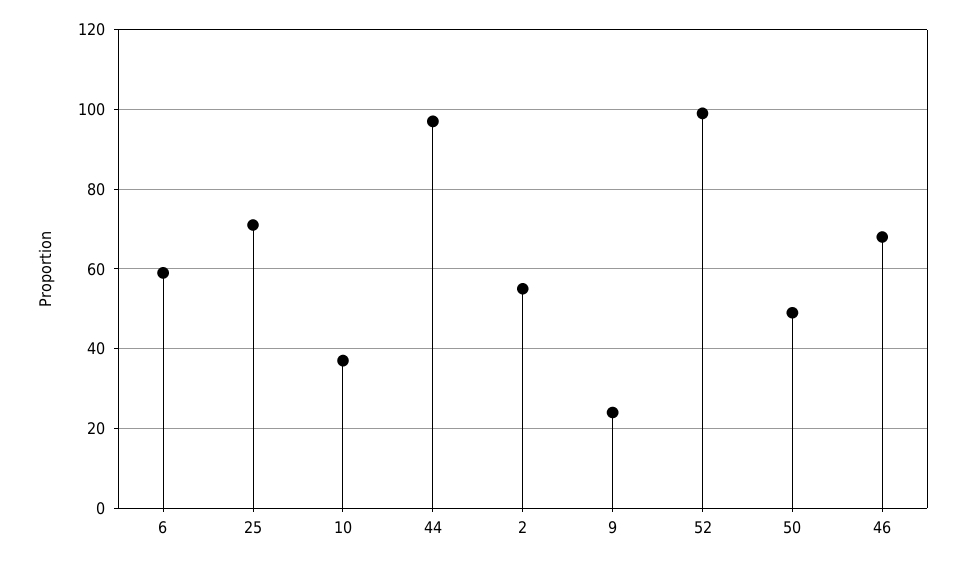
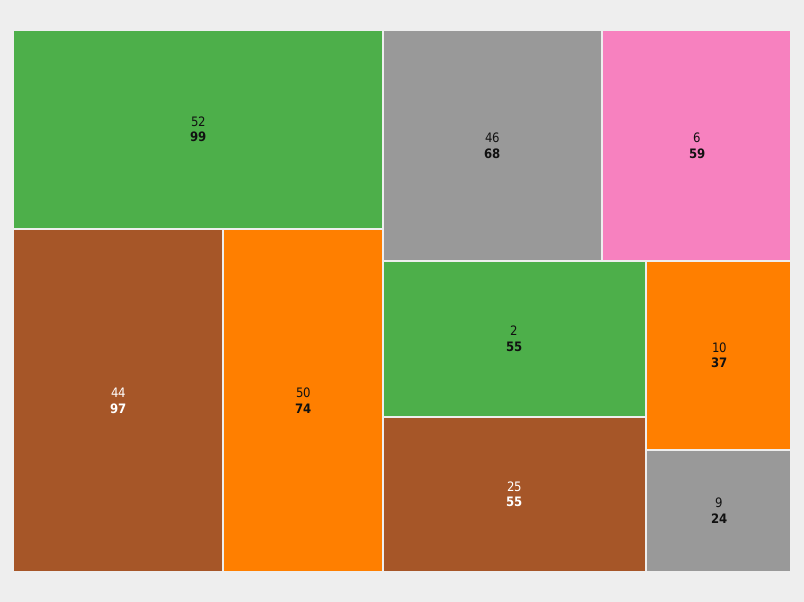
25: 70 -> 55
50: 50 -> 74

